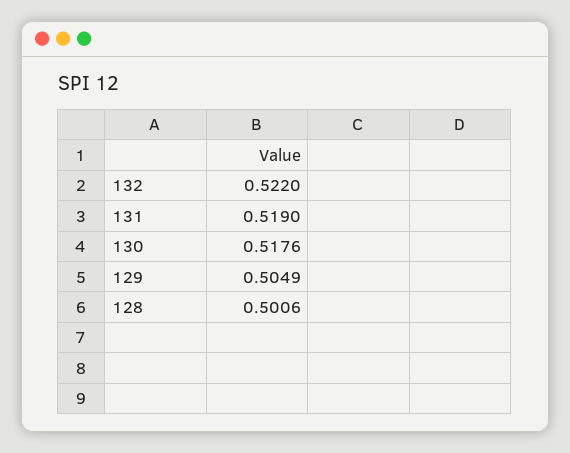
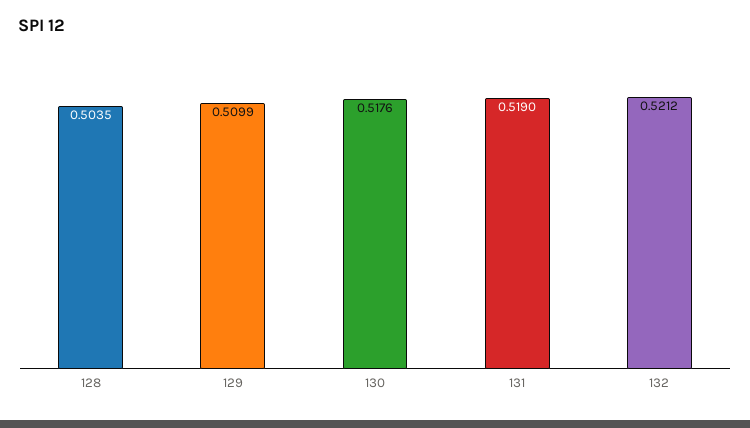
132: 0.522 -> 0.5212
129: 0.5049 -> 0.5099
128: 0.5006 -> 0.5035

